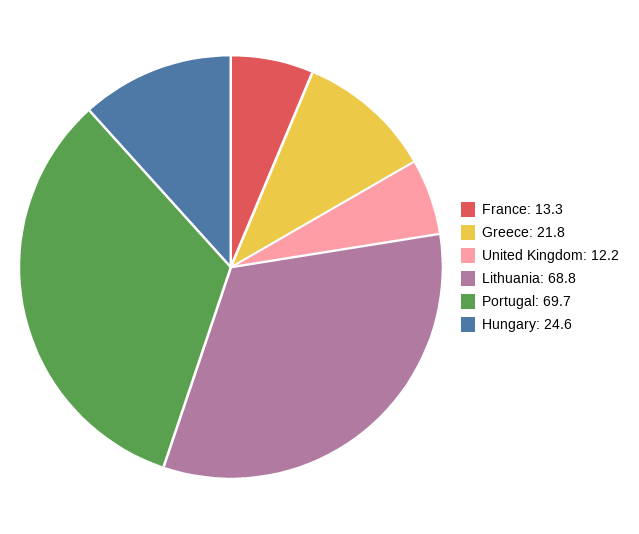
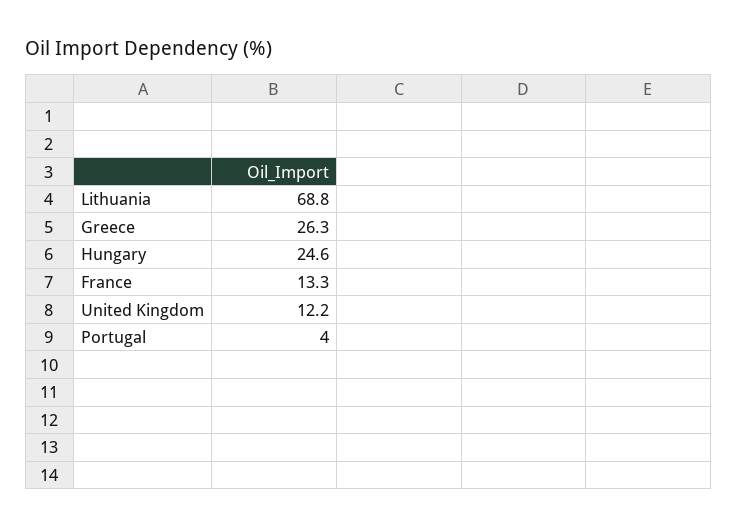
Greece: 21.8 -> 26.3
Portugal: 69.7 -> 4

